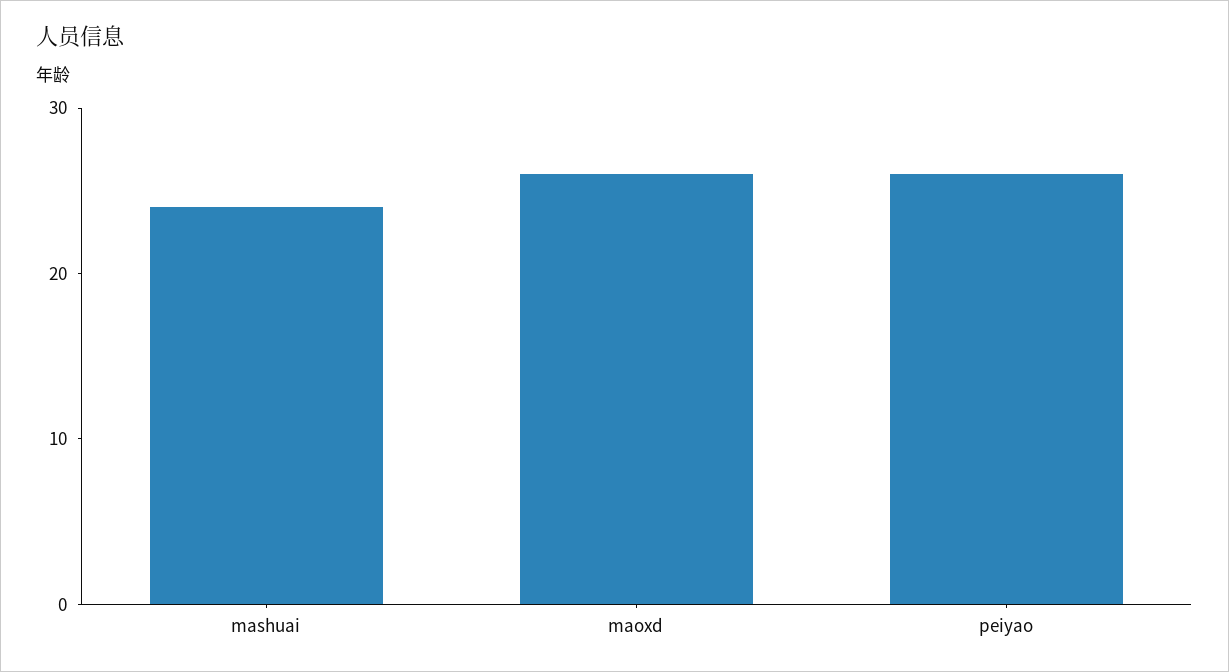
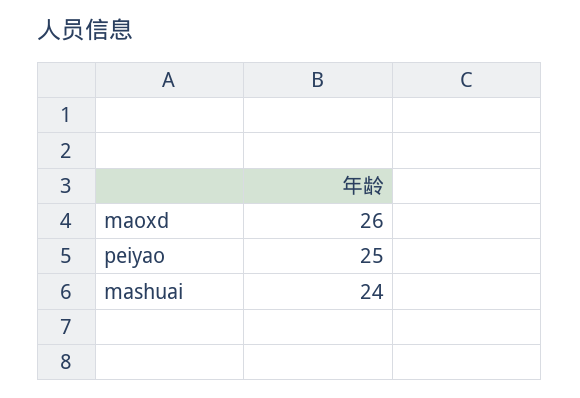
peiyao: 26 -> 25

